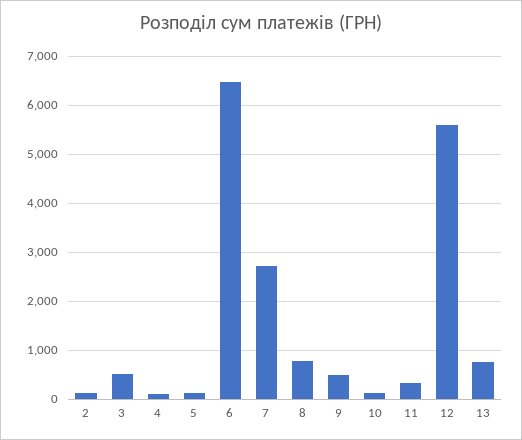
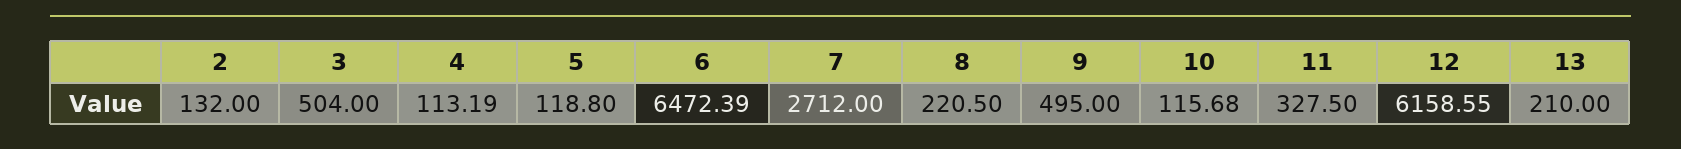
8: 800 -> 220.5
12: 5600 -> 6158.55
13: 800 -> 210

